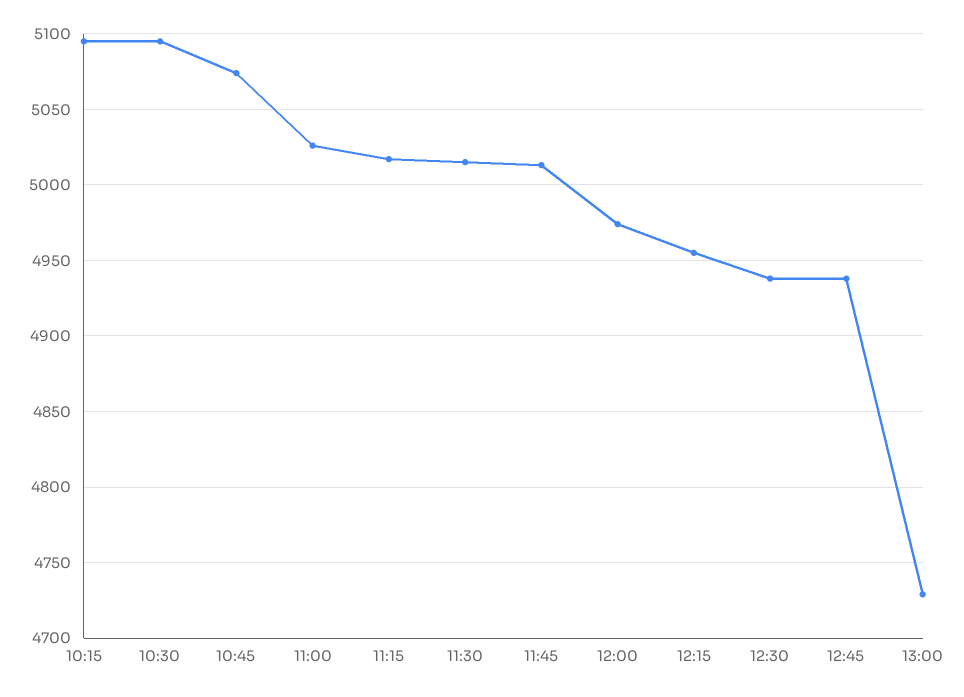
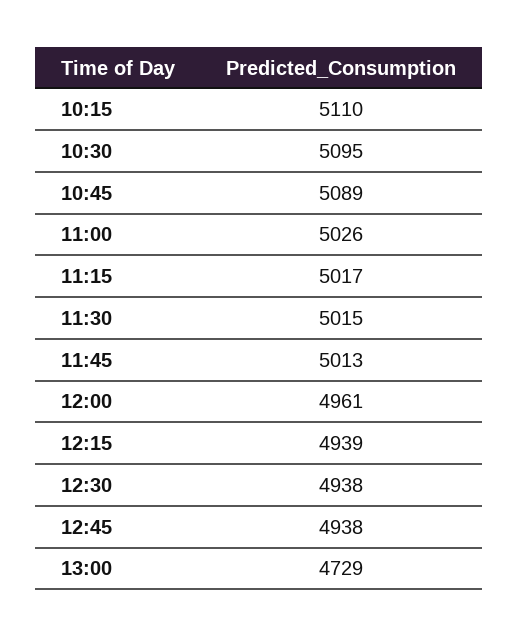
10:15: 5095 -> 5110
10:45: 5075 -> 5089
12:00: 4975 -> 4961
12:15: 4955 -> 4939

